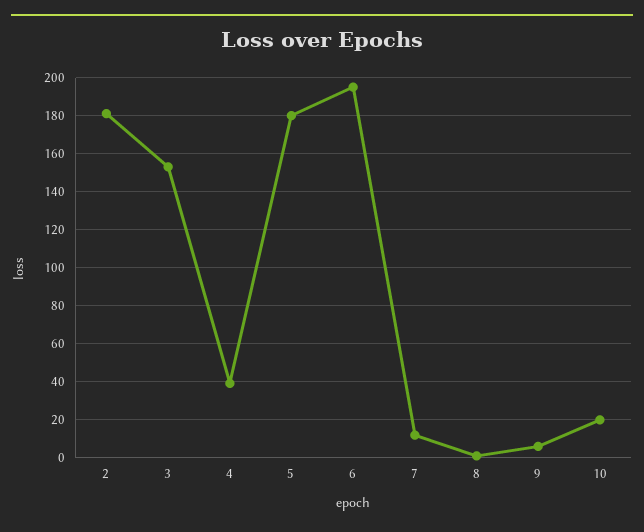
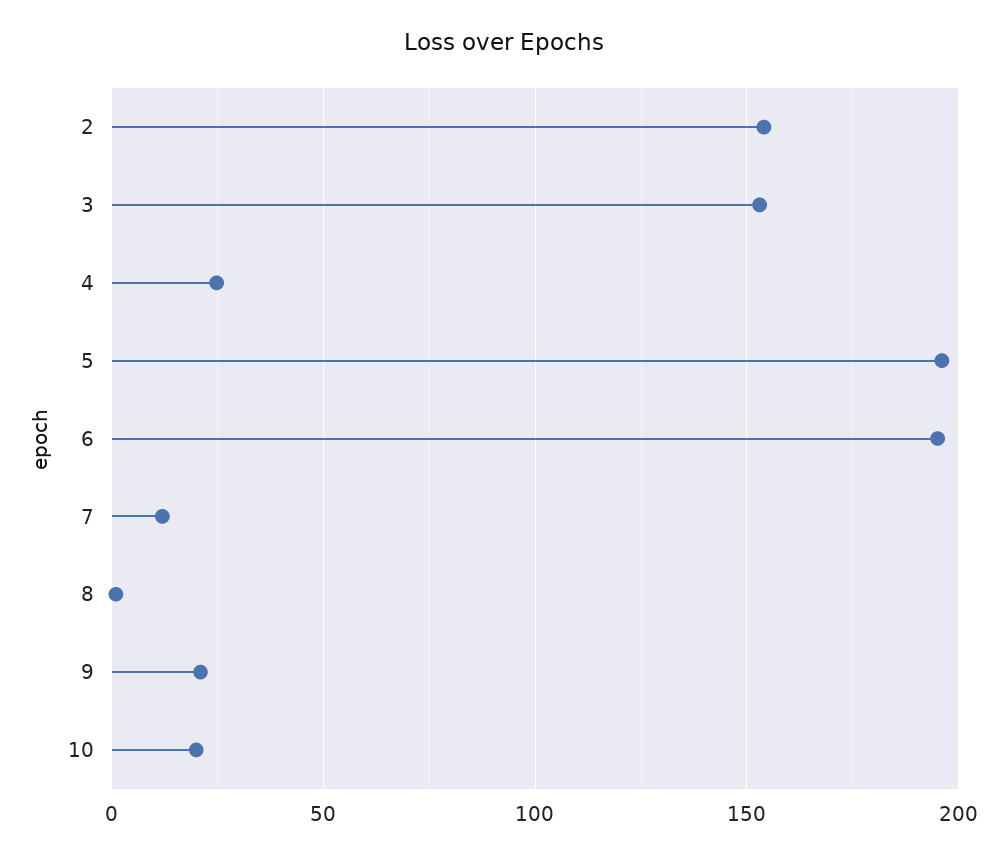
2: 180 -> 155
4: 40 -> 25
5: 180 -> 195
9: 5 -> 20

